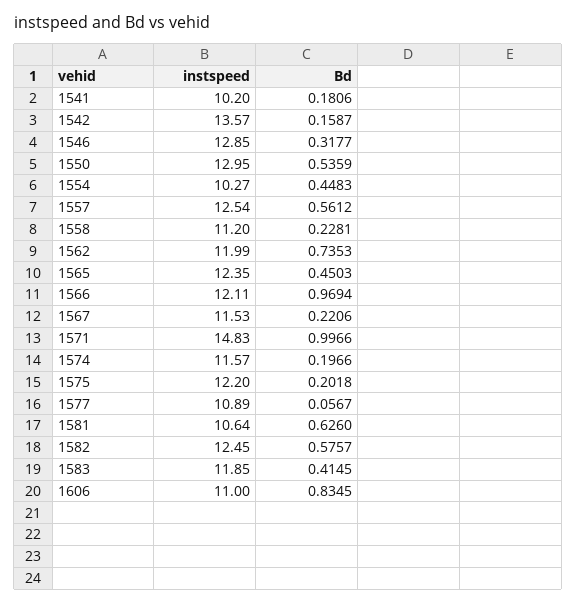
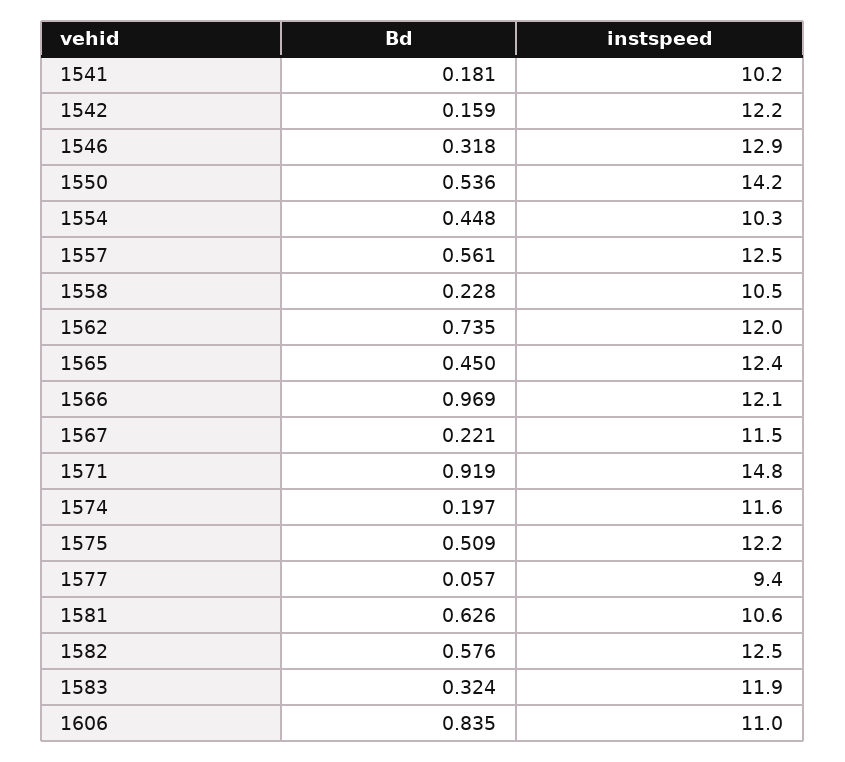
instspeed, 1542: 13.57 -> 12.2
instspeed, 1550: 12.95 -> 14.2
instspeed, 1558: 11.2 -> 10.5
Bd, 1571: 0.9966 -> 0.919
Bd, 1575: 0.2018 -> 0.509
instspeed, 1577: 10.89 -> 9.4
Bd, 1583: 0.4145 -> 0.324

